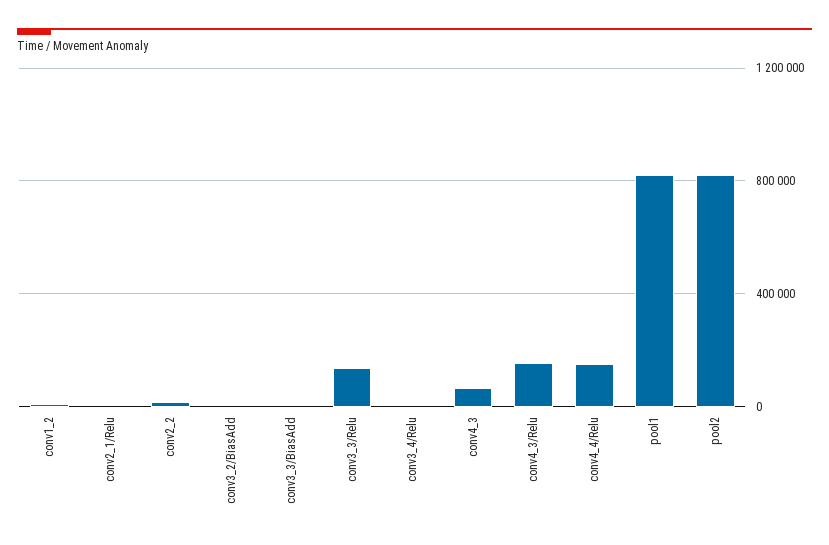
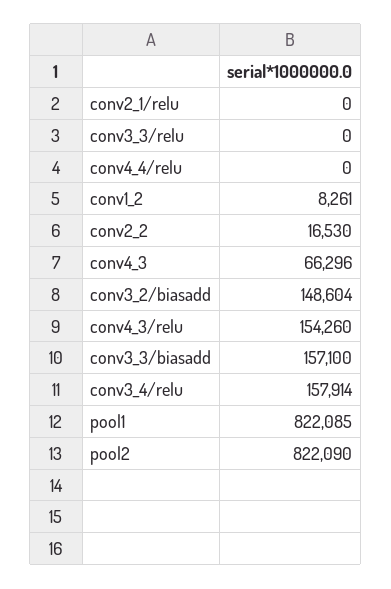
conv3_2/BiasAdd: 0 -> 148604
conv3_3/BiasAdd: 0 -> 157100
conv3_3/Relu: 150000 -> 0
conv3_4/Relu: 0 -> 157914
conv4_4/Relu: 150000 -> 0

